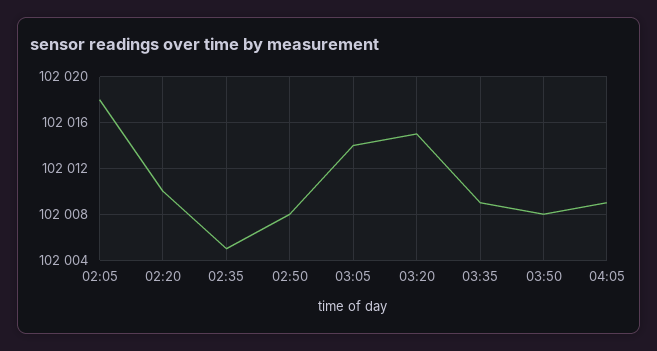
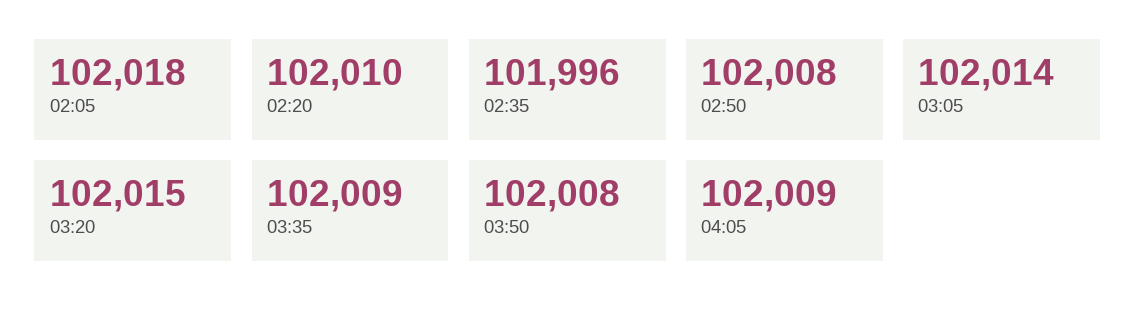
02:35: 102005 -> 101996

